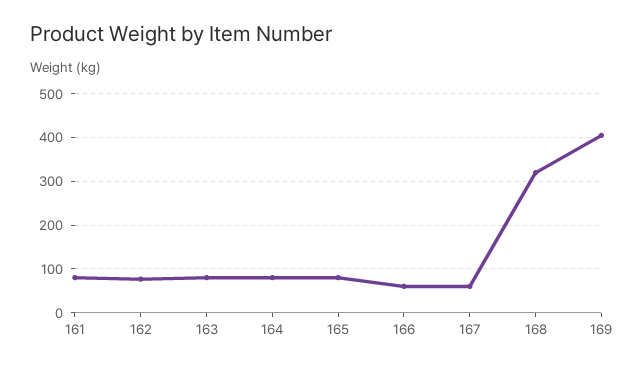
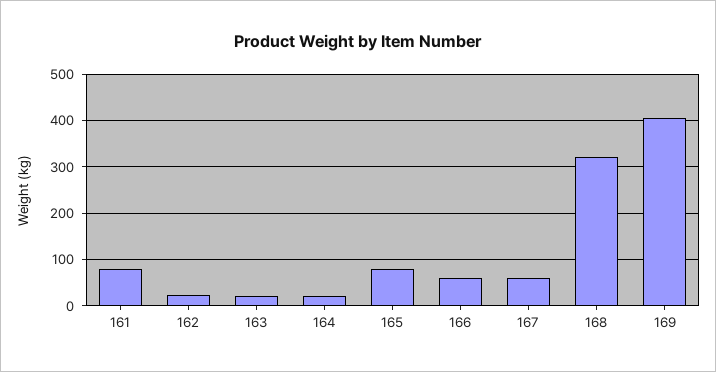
162: 80 -> 20
163: 80 -> 20
164: 80 -> 20

